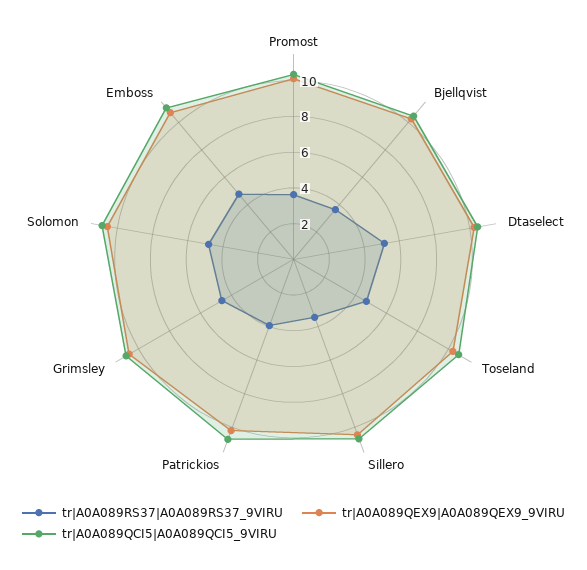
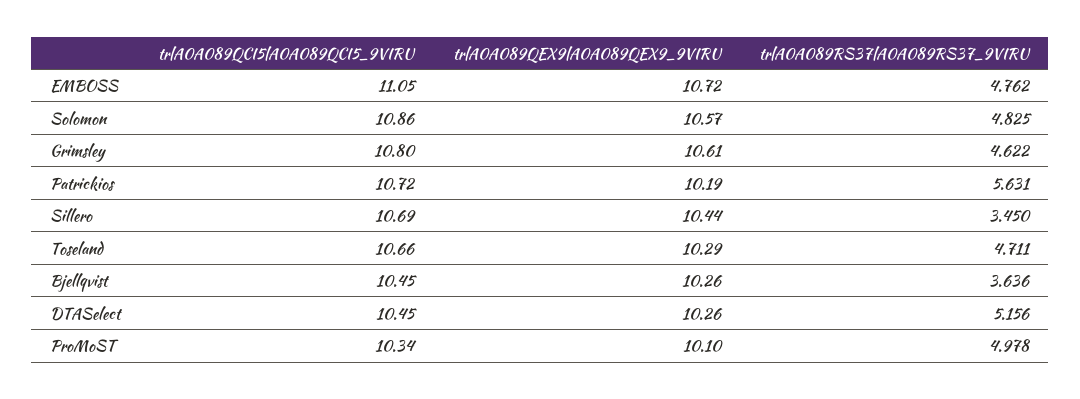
tr|A0A089RS37|A0A089RS37_9VIRU, Promost: 3.5 -> 4.978
tr|A0A089RS37|A0A089RS37_9VIRU, Patrickios: 4 -> 5.631

